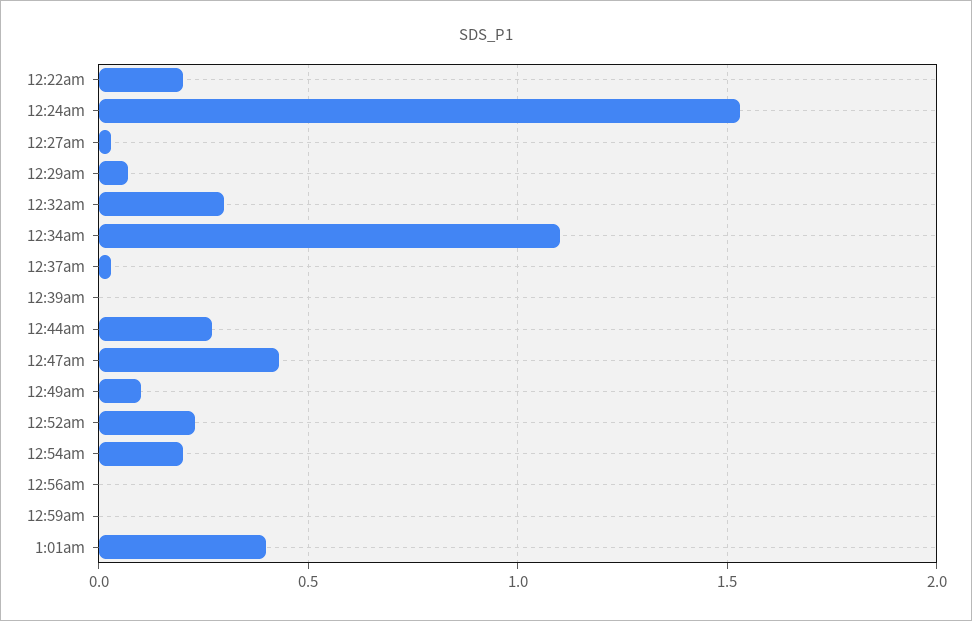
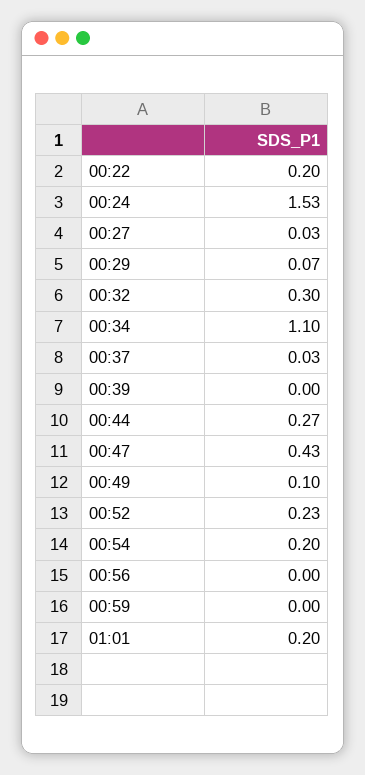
1:01am: 0.4 -> 0.2

